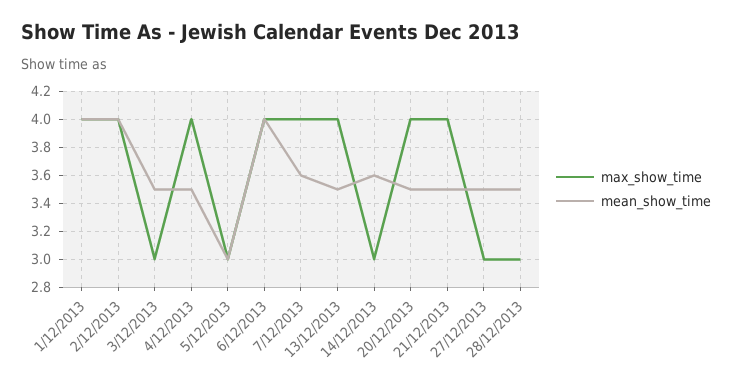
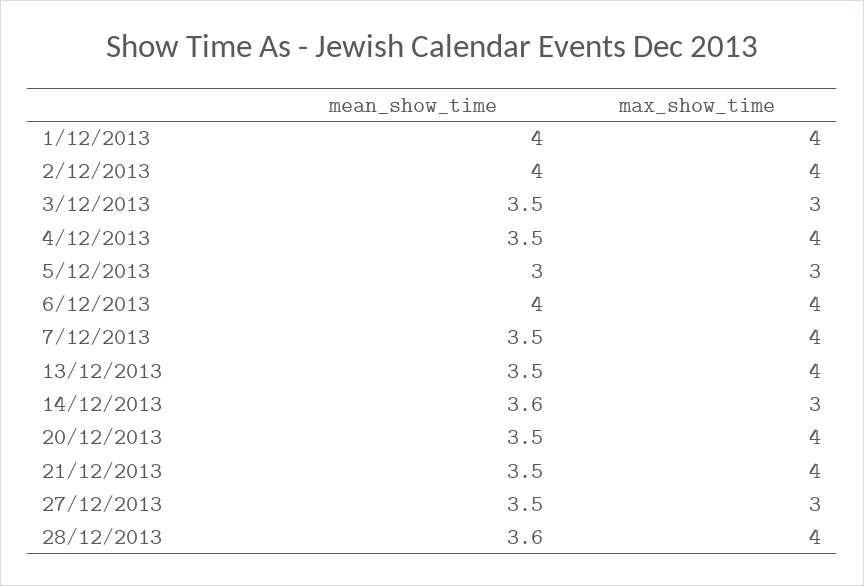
mean_show_time, 7/12/2013: 3.6 -> 3.5
max_show_time, 28/12/2013: 3 -> 4
mean_show_time, 28/12/2013: 3.5 -> 3.6

